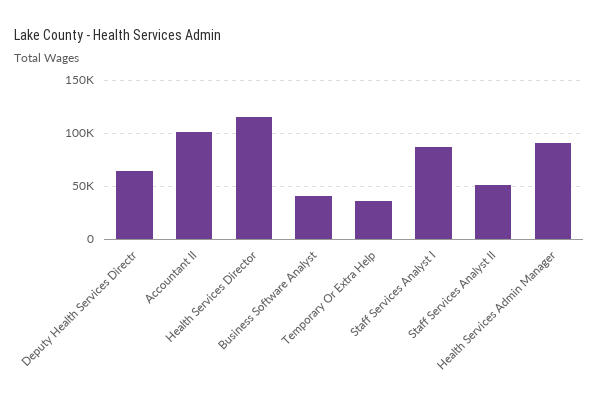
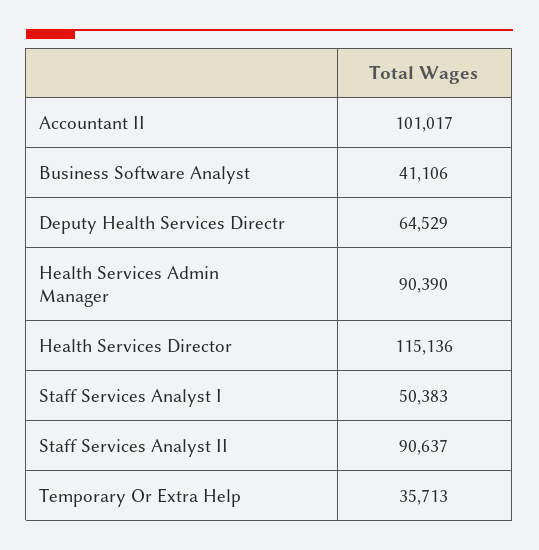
Staff Services Analyst I: 90000 -> 50383
Staff Services Analyst II: 50000 -> 90637

